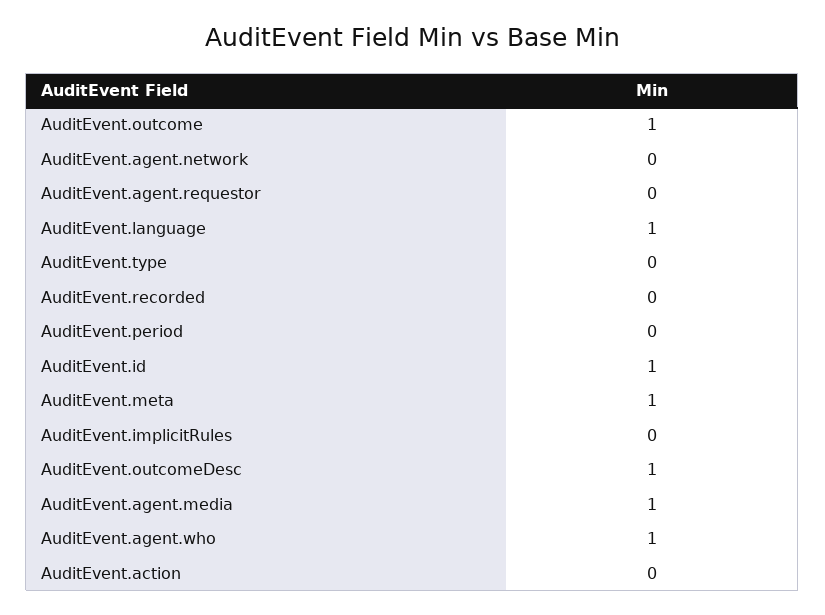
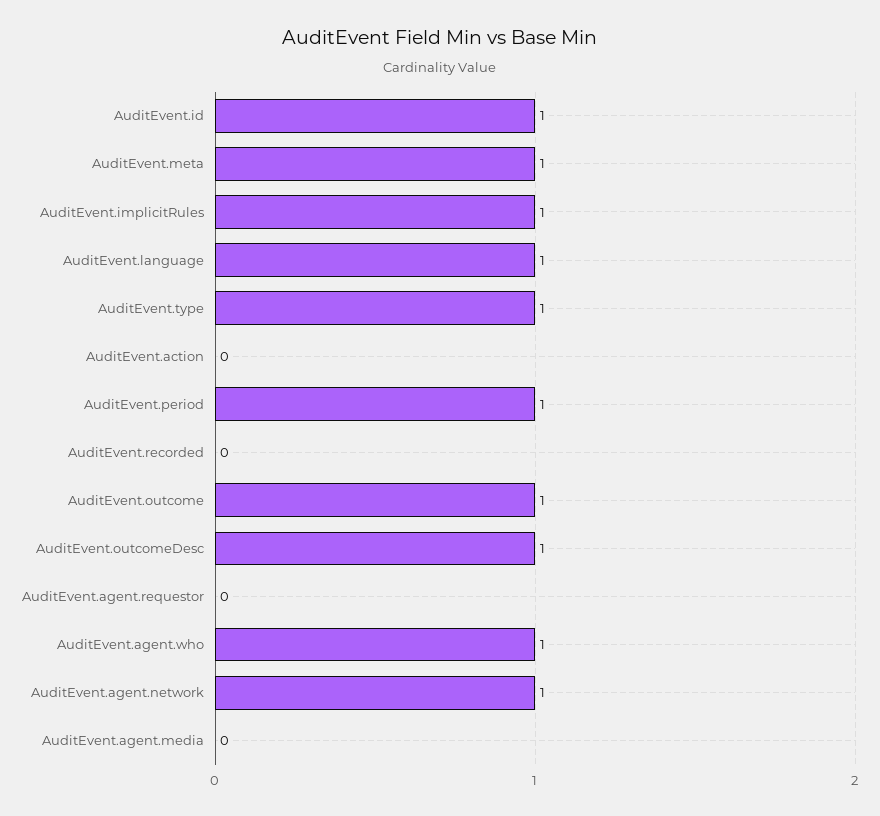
AuditEvent.agent.network: 0 -> 1
AuditEvent.type: 0 -> 1
AuditEvent.period: 0 -> 1
AuditEvent.implicitRules: 0 -> 1
AuditEvent.agent.media: 1 -> 0

